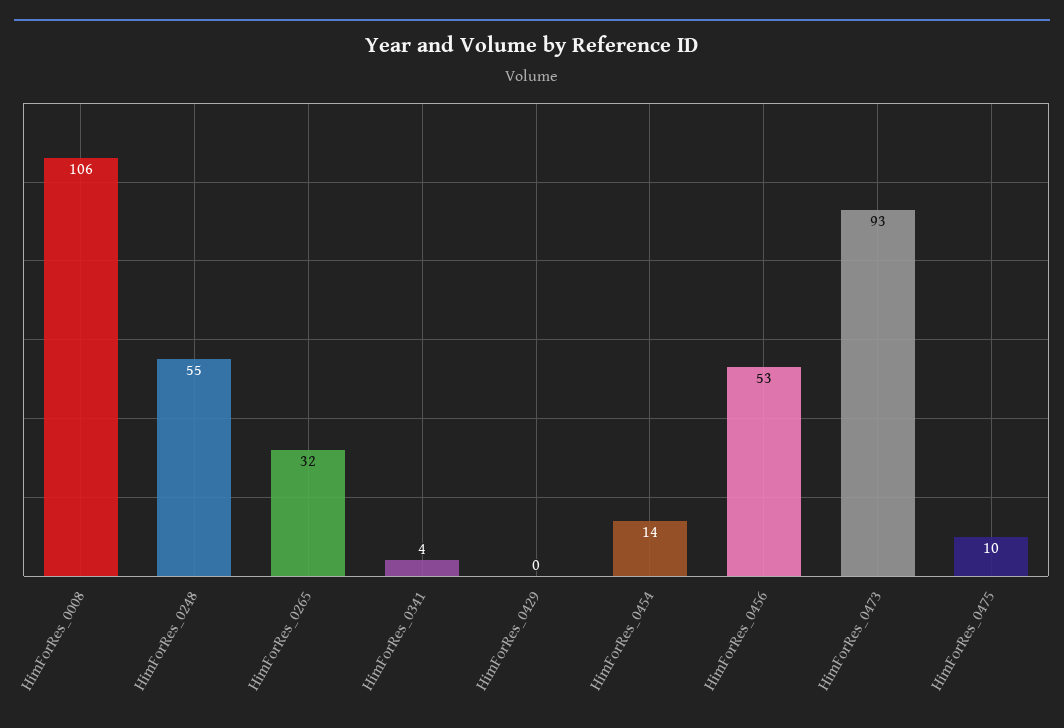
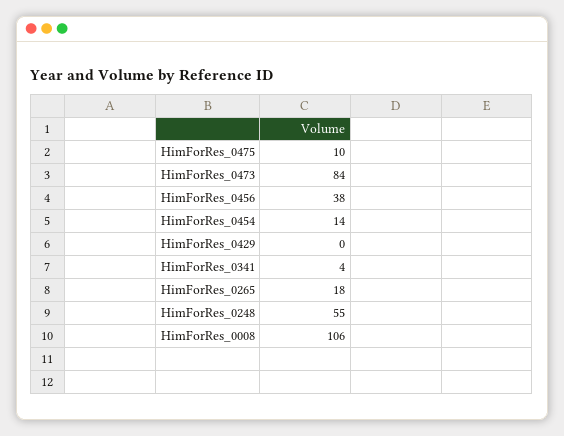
HimForRes_0265: 32 -> 18
HimForRes_0456: 53 -> 38
HimForRes_0473: 93 -> 84

